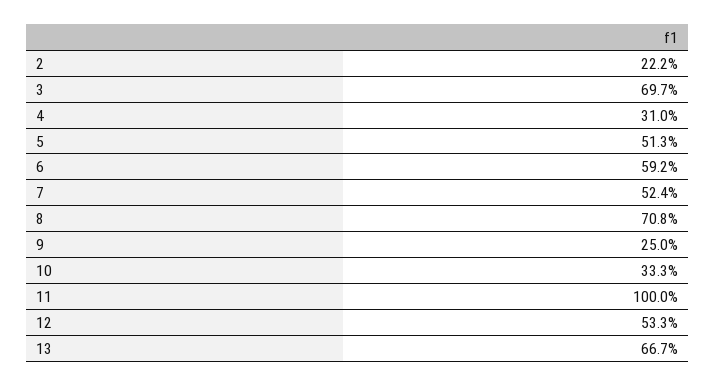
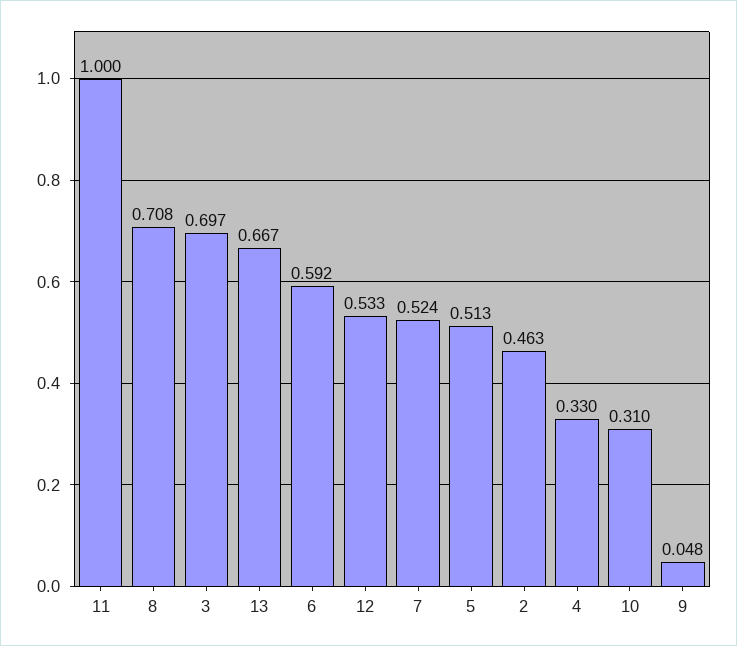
2: 0.222 -> 0.463
4: 0.31 -> 0.33
9: 0.25 -> 0.048
10: 0.333 -> 0.31

